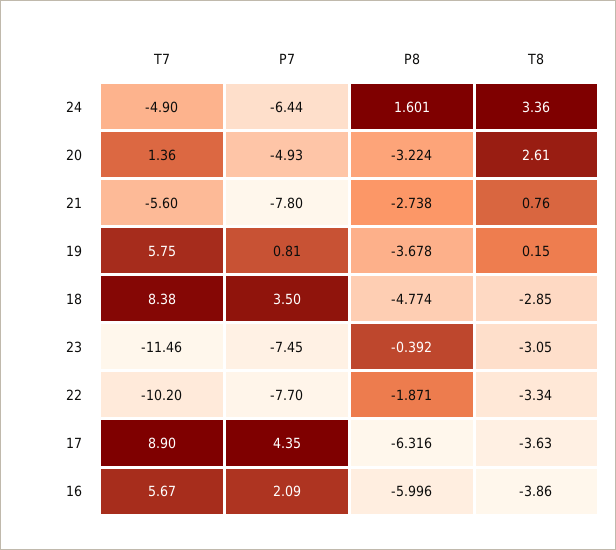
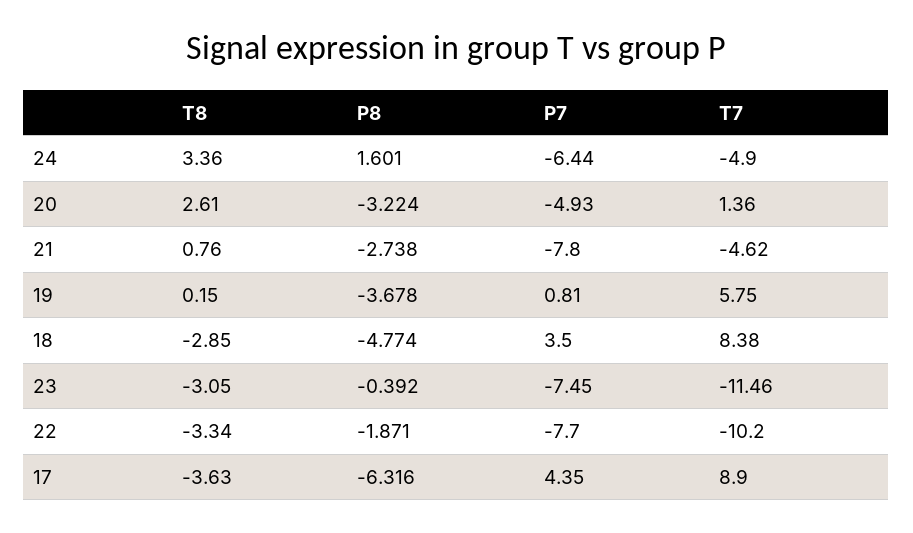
T7, 21: -5.6 -> -4.62
T7, 16: 5.67 -> none
P7, 16: 2.09 -> none
P8, 16: -5.996 -> none
T8, 16: -3.86 -> none

